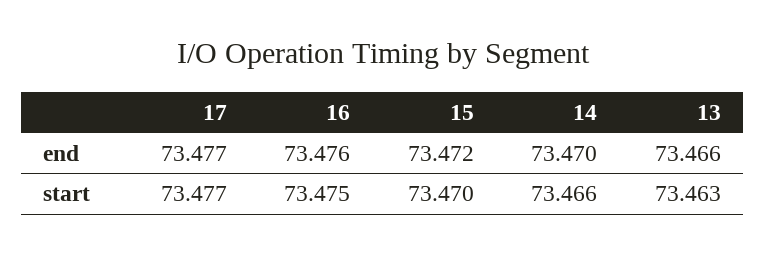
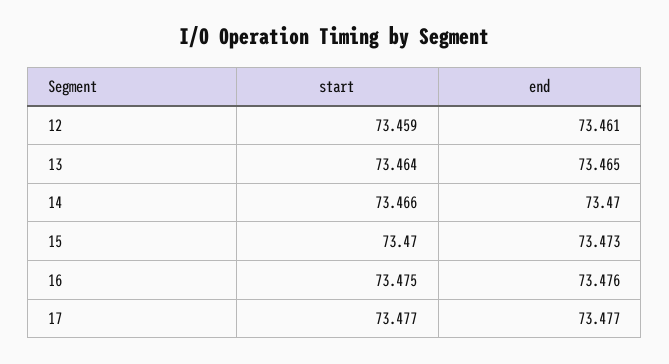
15, end: 73.472 -> 73.473
13, end: 73.466 -> 73.465
13, start: 73.463 -> 73.464
12, start: none -> 73.459
12, end: none -> 73.461

